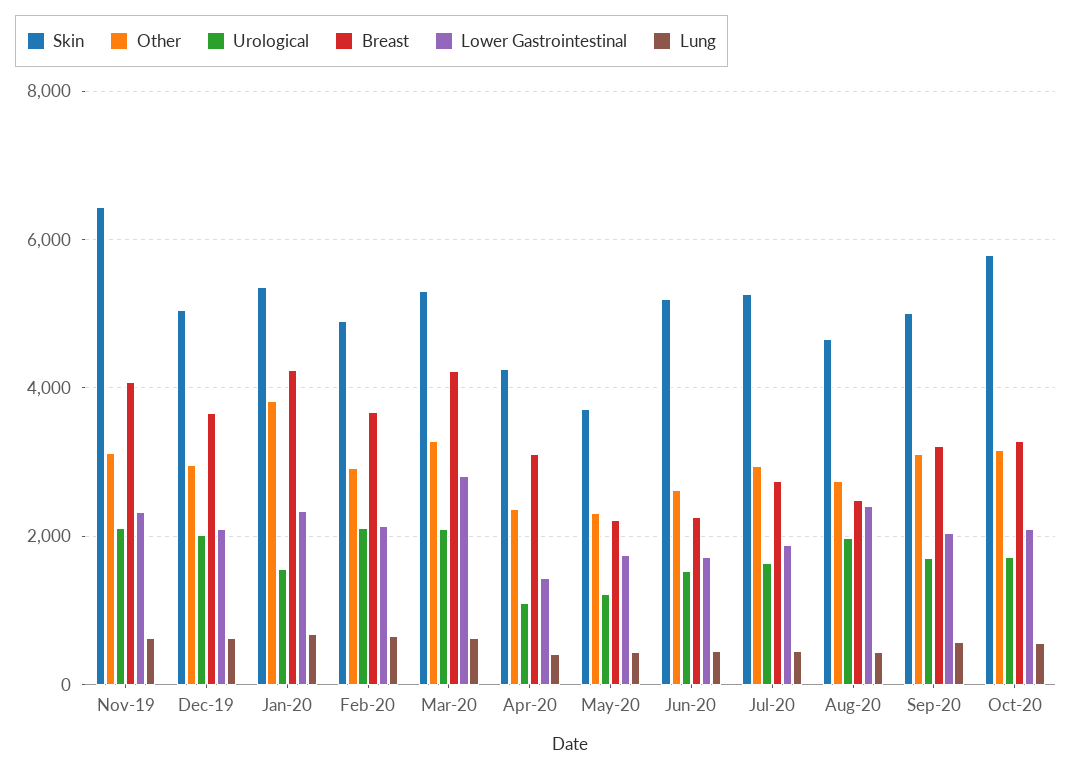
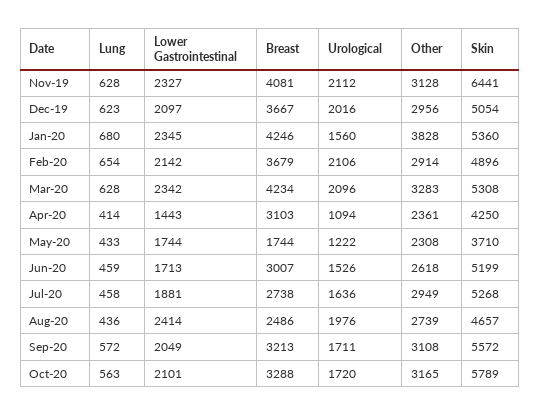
Lower Gastrointestinal, Mar-20: 2800 -> 2342
Breast, May-20: 2200 -> 1744
Breast, Jun-20: 2200 -> 3007
Skin, Sep-20: 5000 -> 5572

